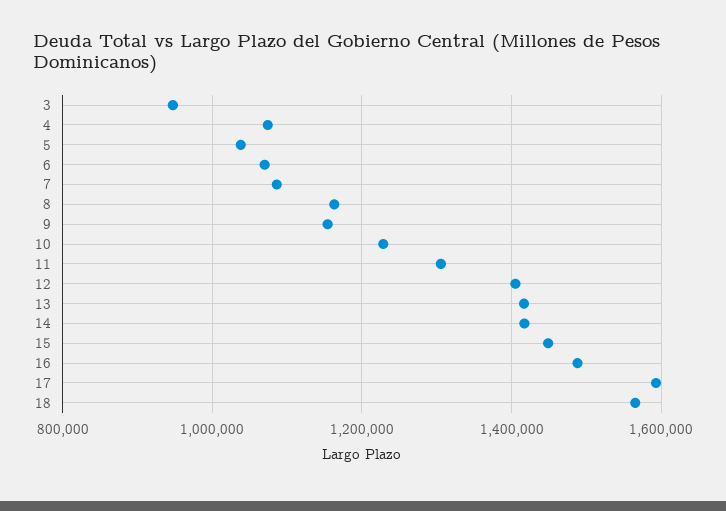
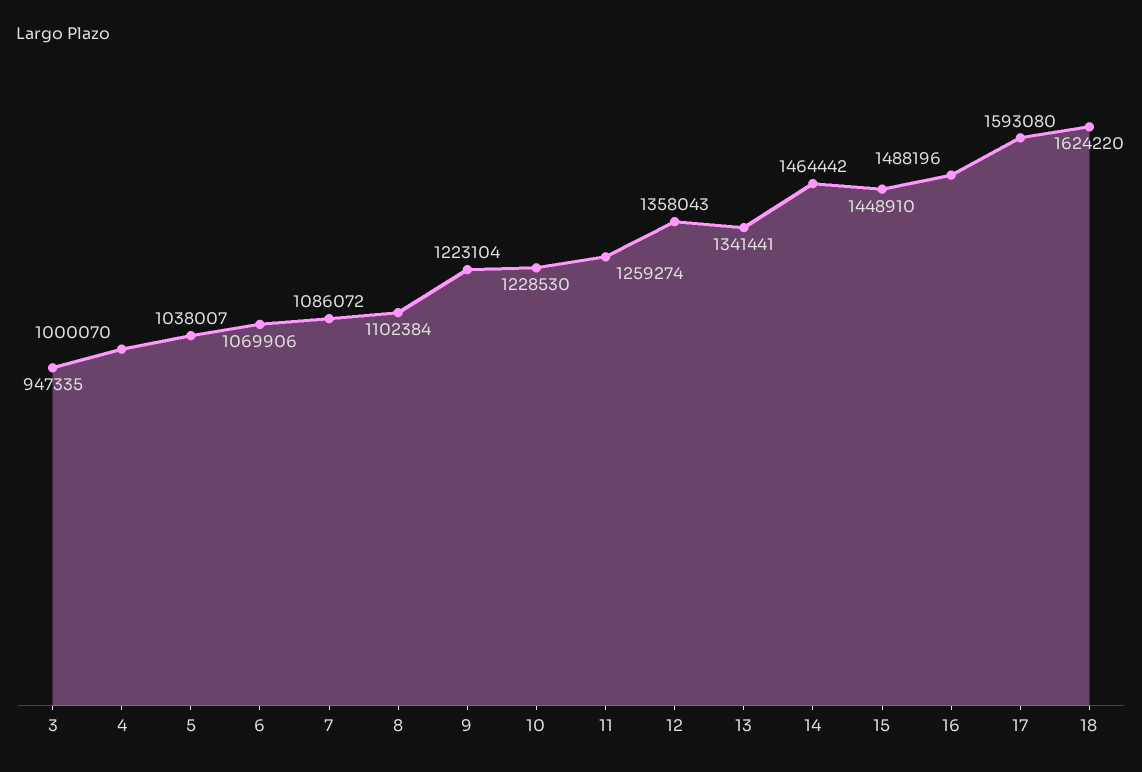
4: 1080000 -> 1000070
8: 1160000 -> 1102384
9: 1160000 -> 1223104
11: 1300000 -> 1259274
12: 1400000 -> 1358043
13: 1420000 -> 1341441
14: 1420000 -> 1464442
18: 1560000 -> 1624220

